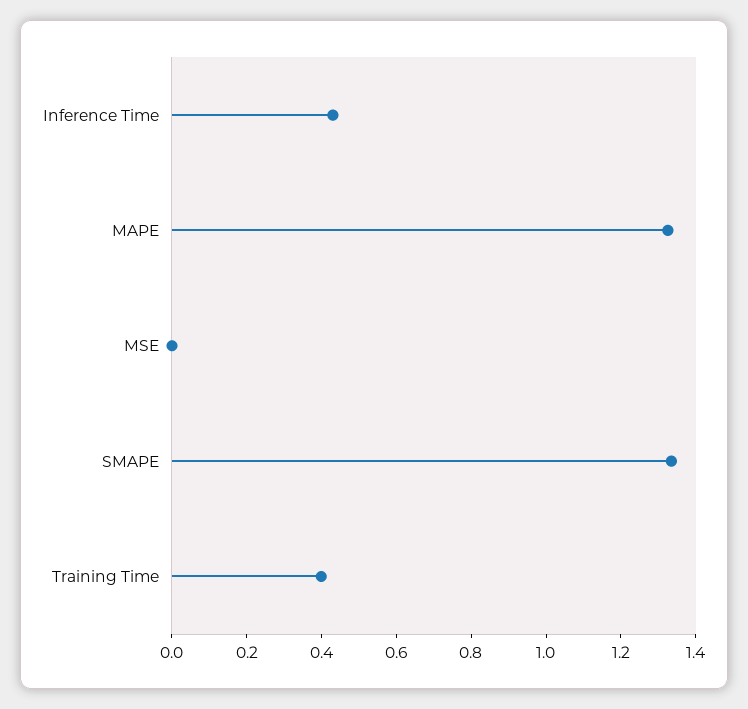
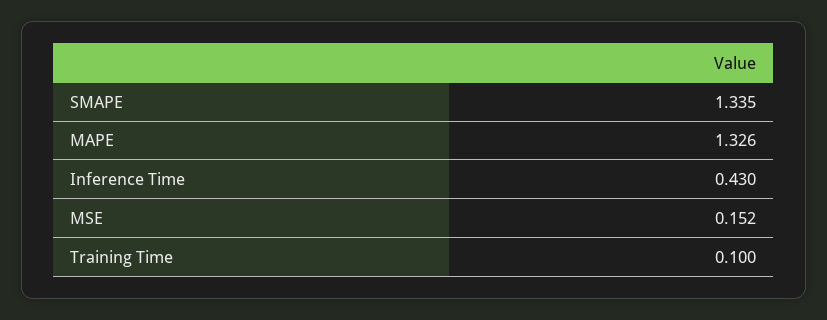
MSE: 0 -> 0.152
Training Time: 0.4 -> 0.1

